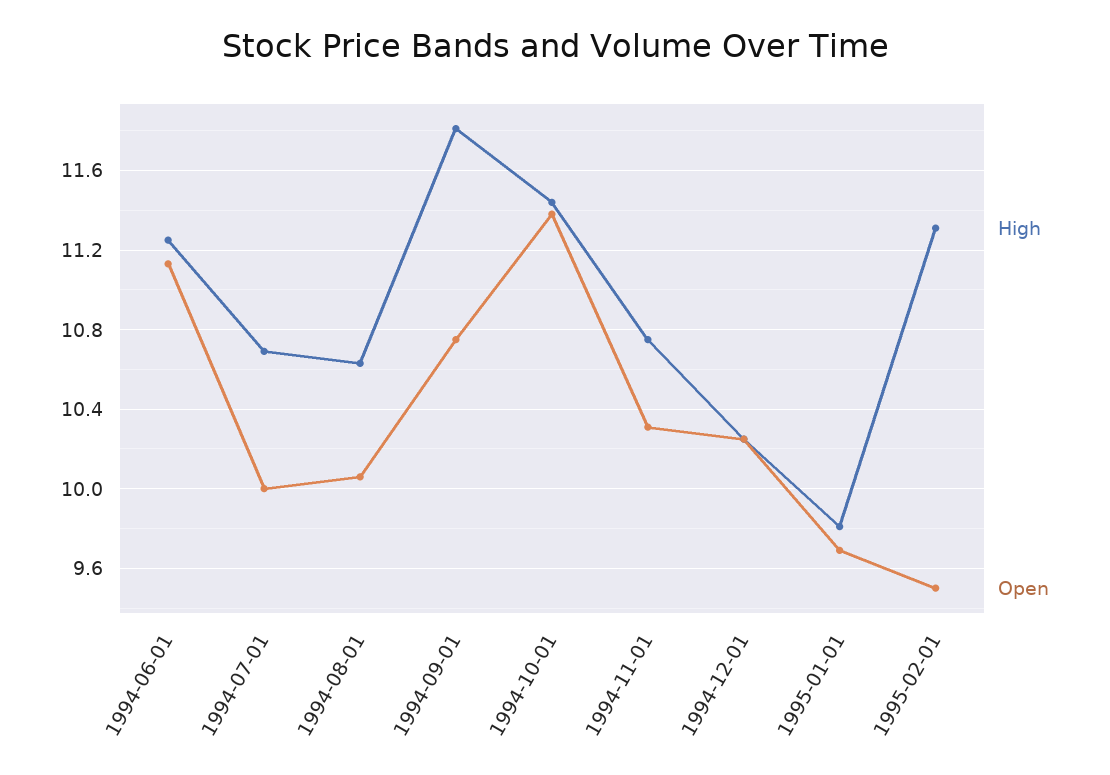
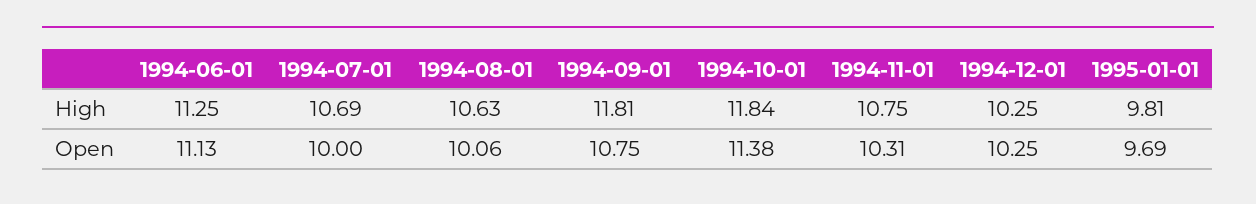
High, 1994-10-01: 11.45 -> 11.84
High, 1995-02-01: 11.3 -> none
Open, 1995-02-01: 9.5 -> none

